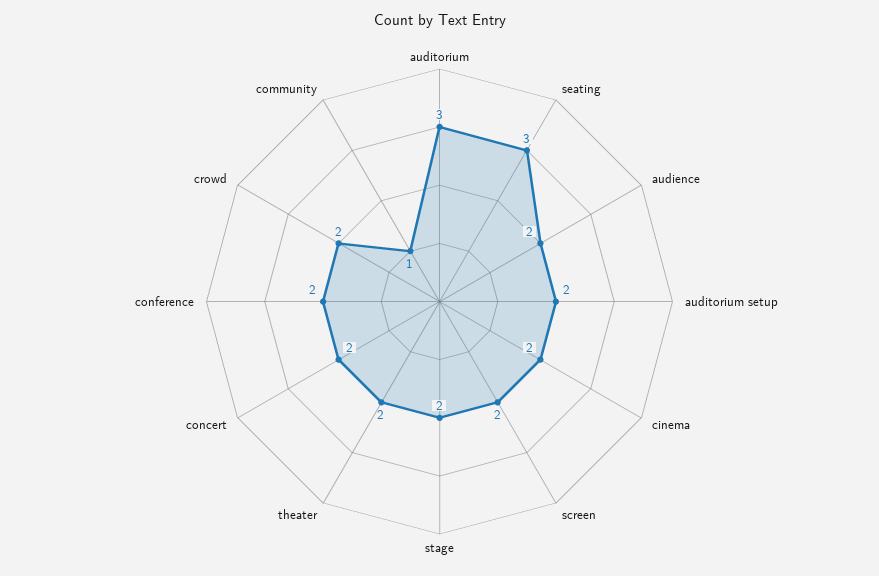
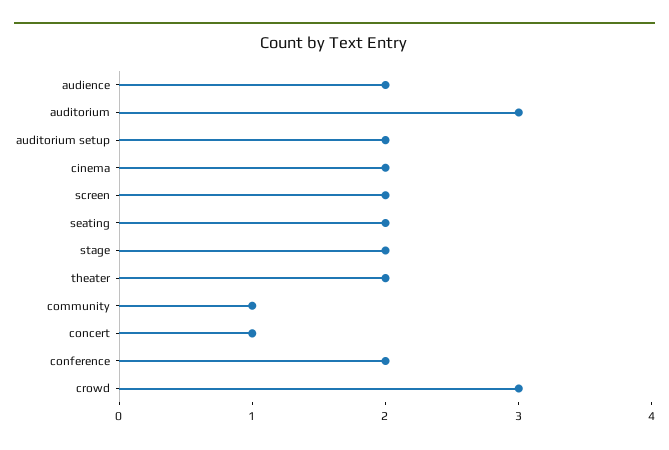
seating: 3 -> 2
concert: 2 -> 1
crowd: 2 -> 3

